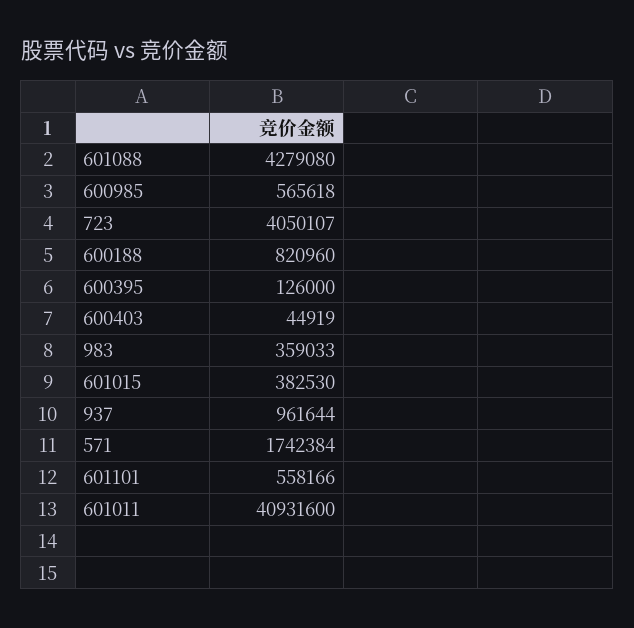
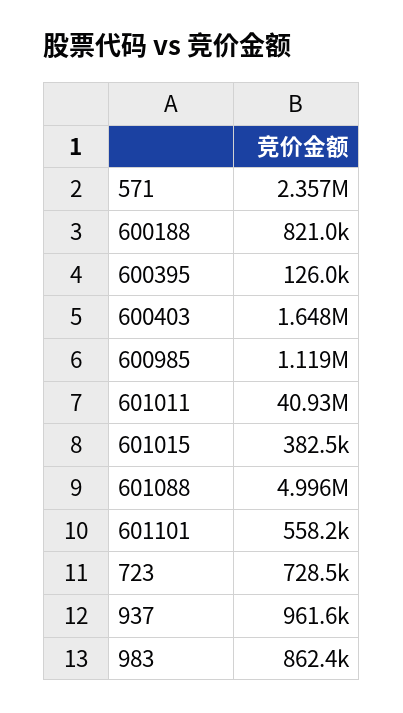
601088: 4279080 -> 4996000
600985: 565618 -> 1119000
723: 4050107 -> 728500
600403: 44919 -> 1648000
983: 359033 -> 862400
571: 1742384 -> 2357000

